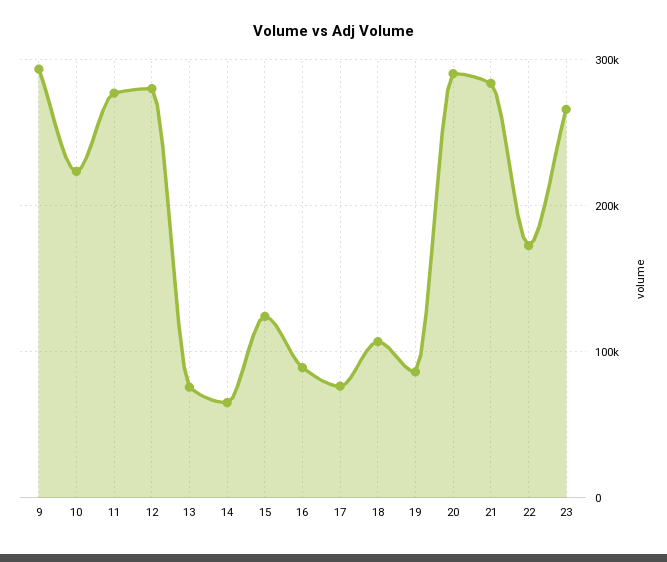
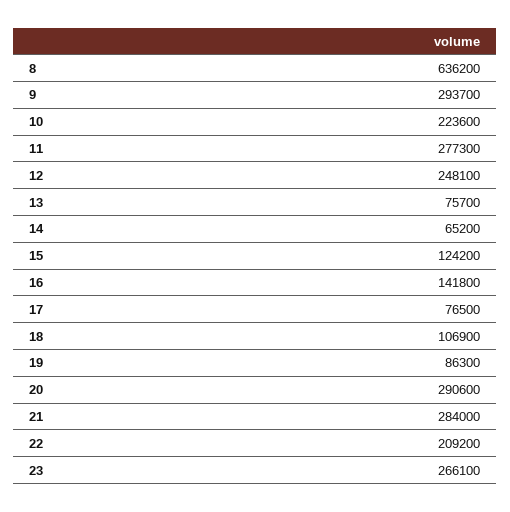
12: 280000 -> 248100
16: 90000 -> 141800
22: 170000 -> 209200
8: none -> 636200

